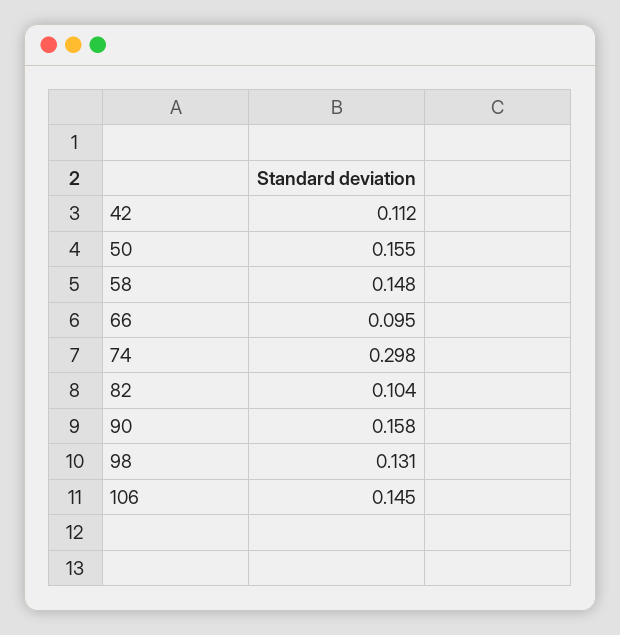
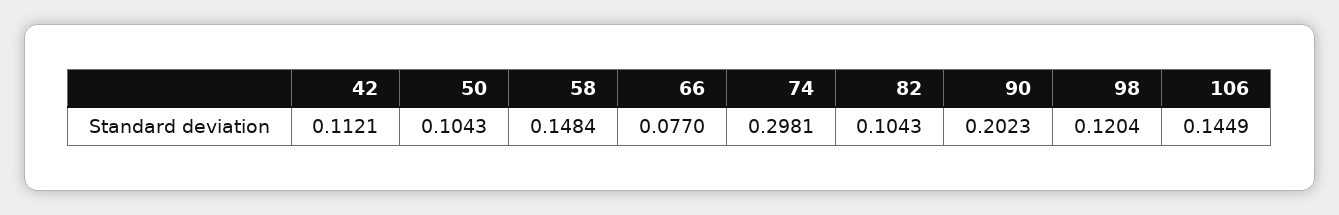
50: 0.155 -> 0.1043
66: 0.095 -> 0.077
90: 0.158 -> 0.2023
98: 0.131 -> 0.1204

